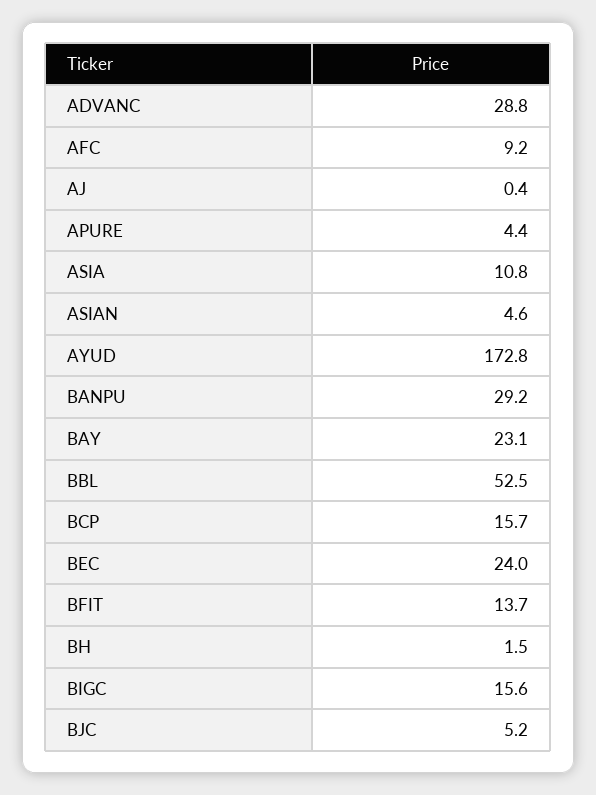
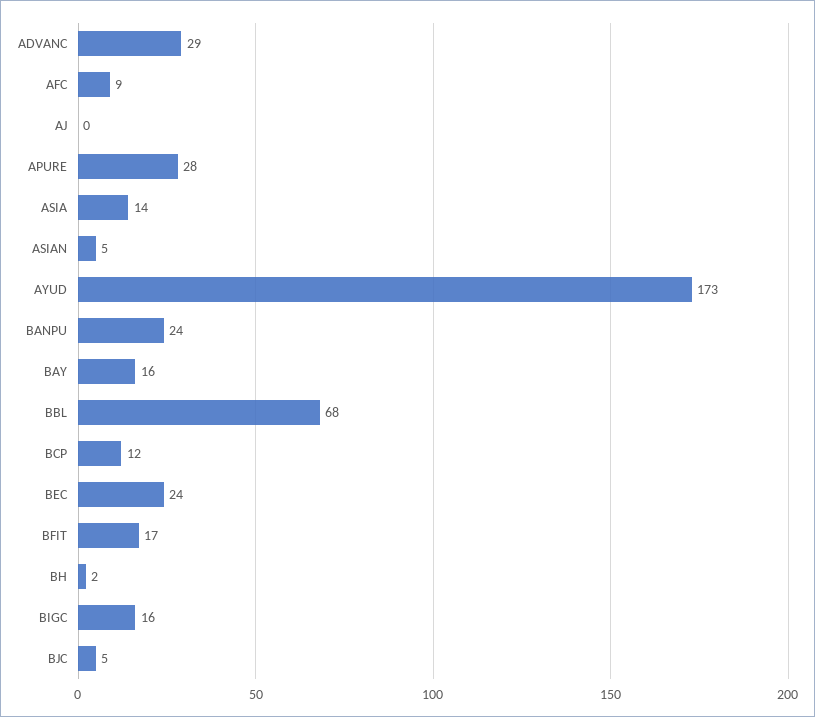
APURE: 4.4 -> 28
ASIA: 10.8 -> 14
BANPU: 29.2 -> 24
BAY: 23.1 -> 16
BBL: 52.5 -> 68
BCP: 15.7 -> 12
BFIT: 13.7 -> 17

